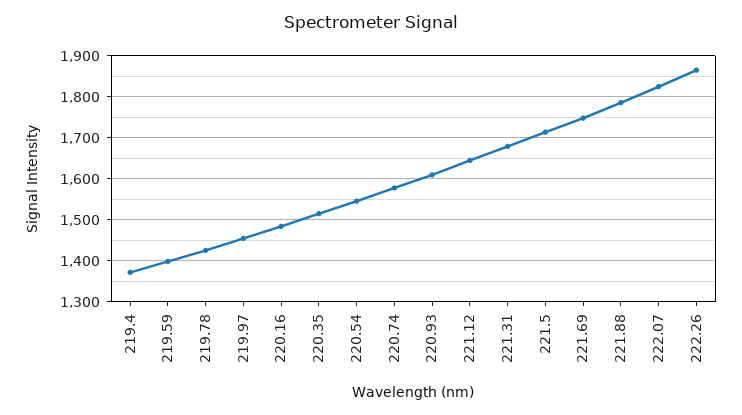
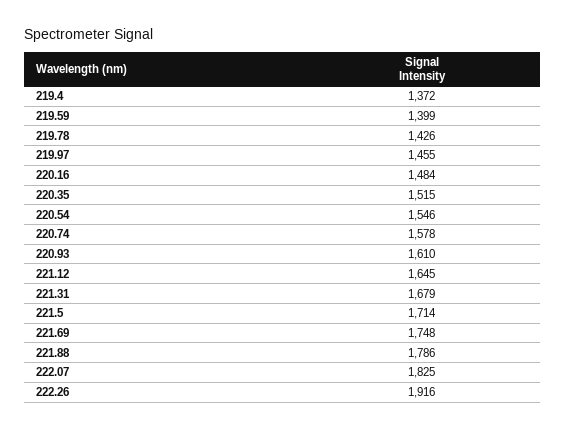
222.26: 1860 -> 1916

